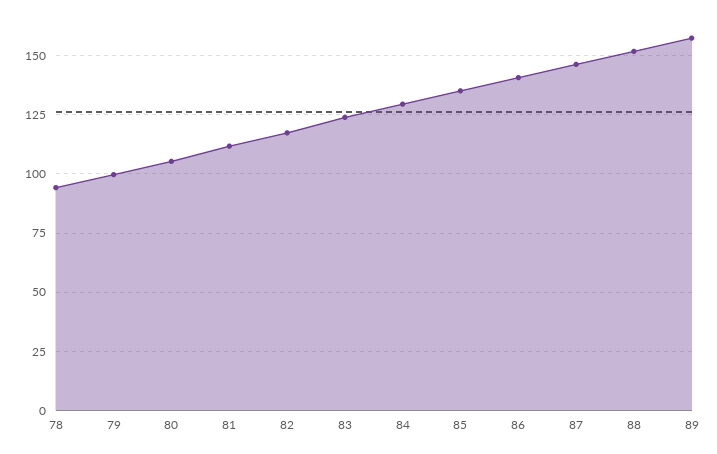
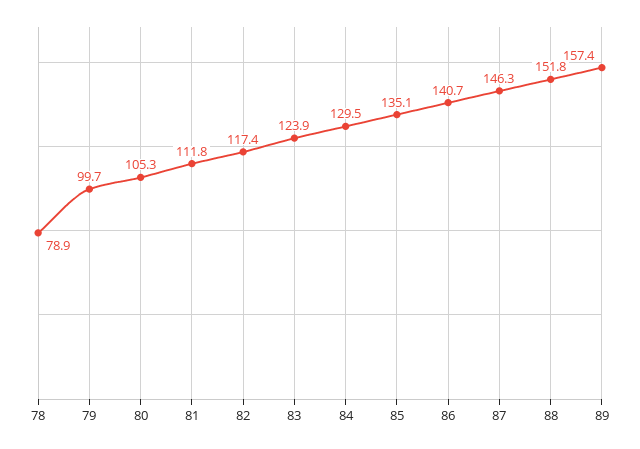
78: 95 -> 78.9

